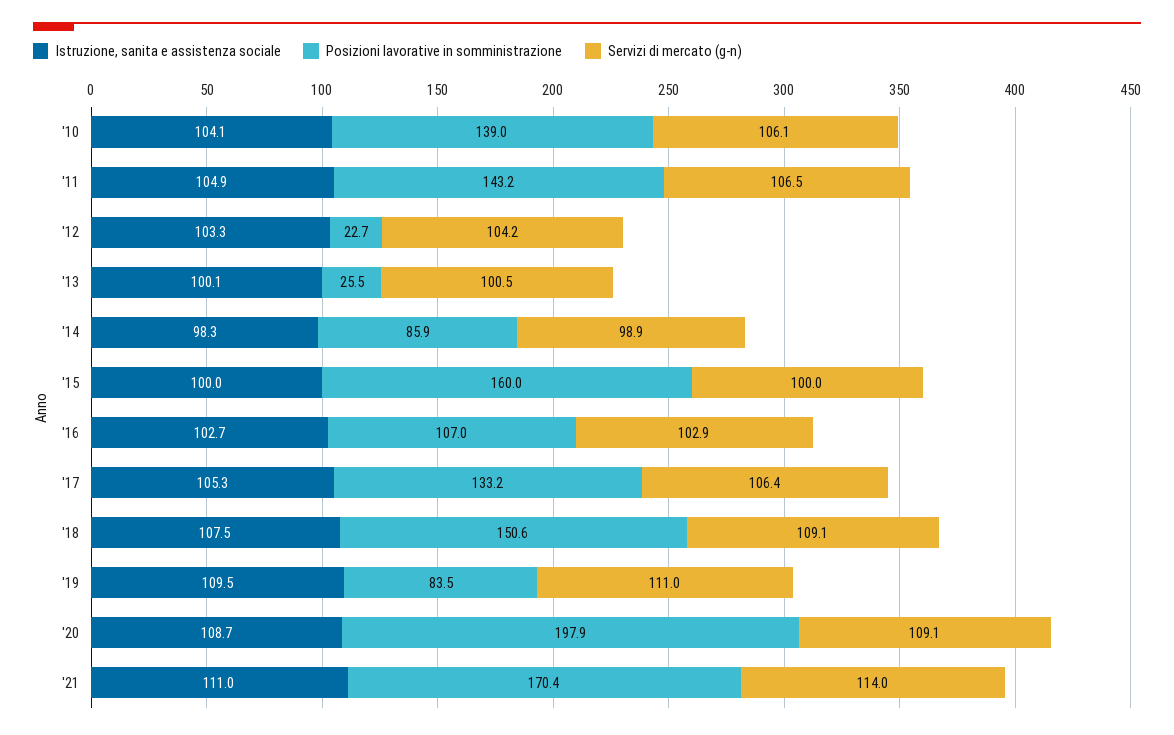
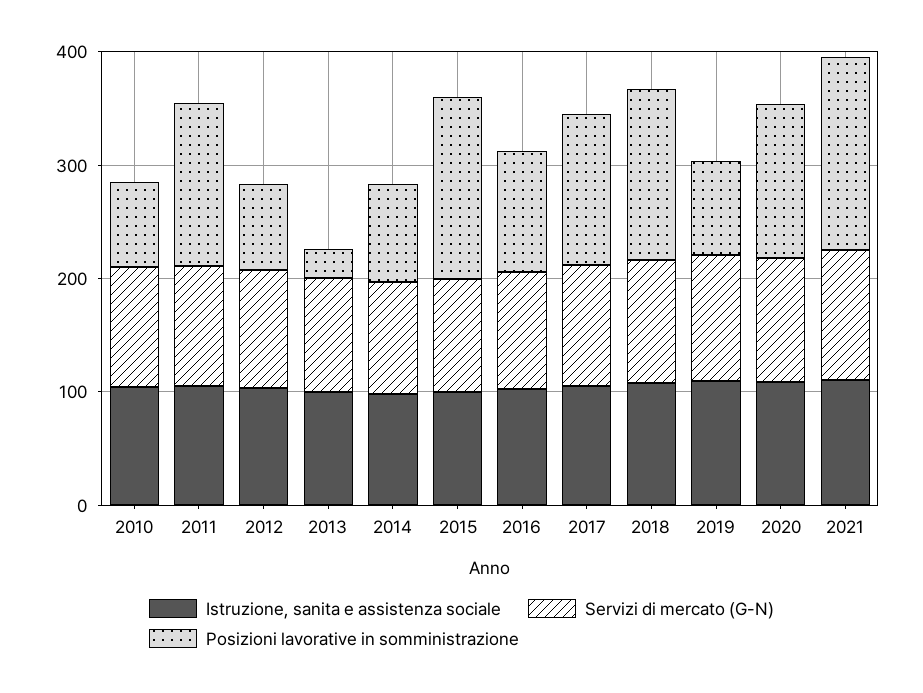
Posizioni lavorative in somministrazione, '10: 139 -> 80
Posizioni lavorative in somministrazione, '12: 22.7 -> 80
Posizioni lavorative in somministrazione, '20: 197.9 -> 140

